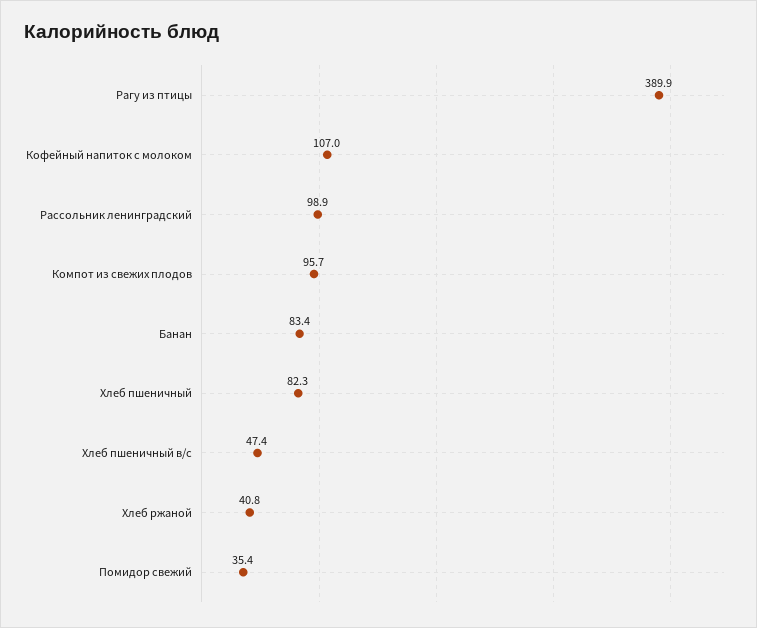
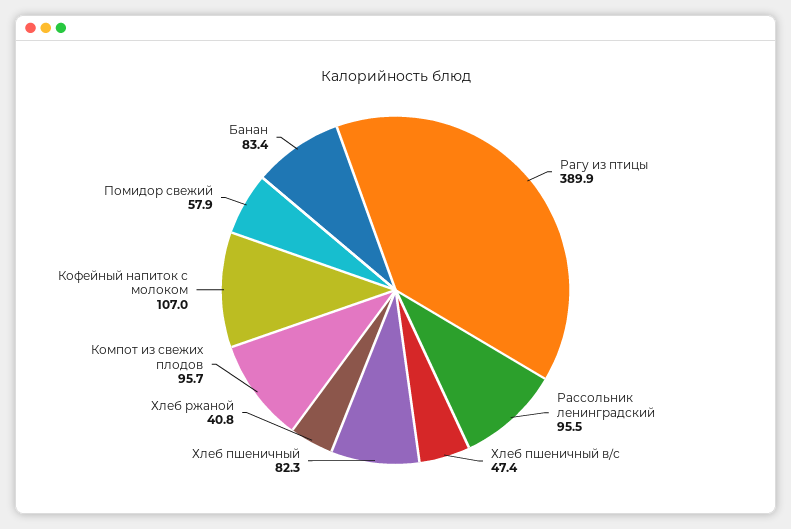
Рассольник ленинградский: 98.9 -> 95.5
Помидор свежий: 35.4 -> 57.9

